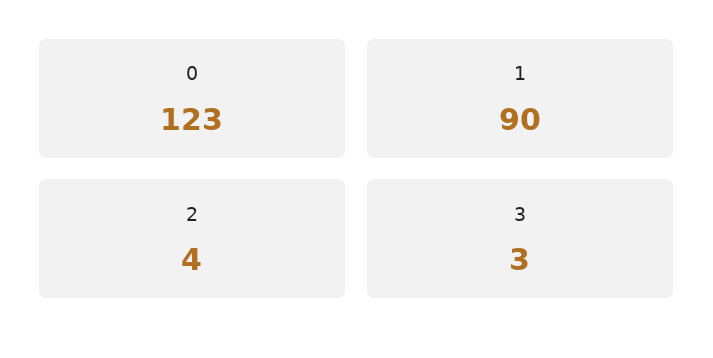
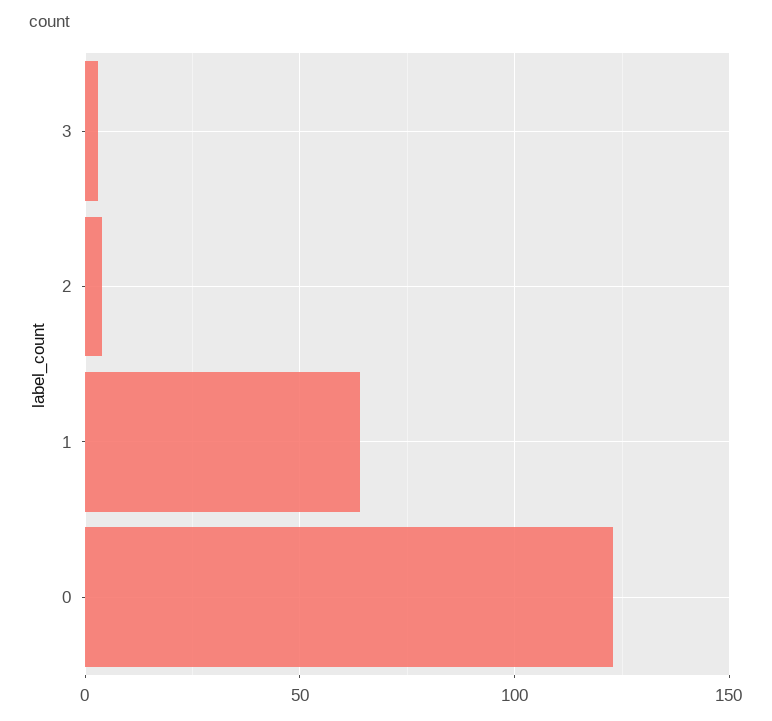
1: 90 -> 65

